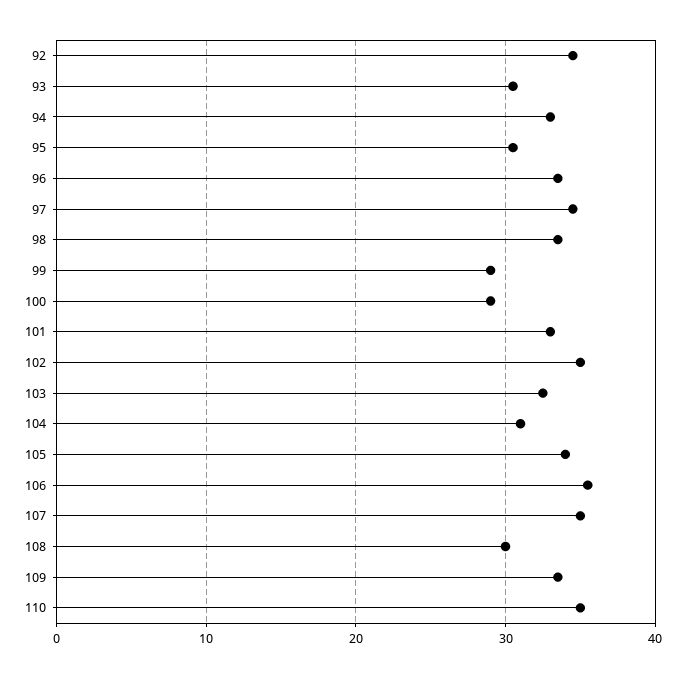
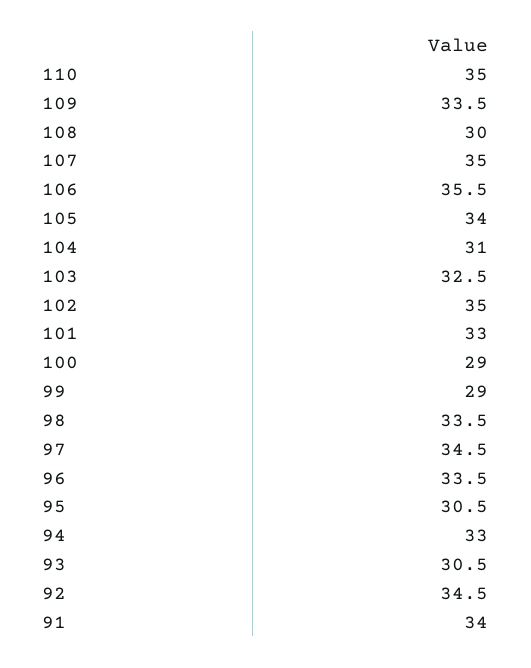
91: none -> 34

